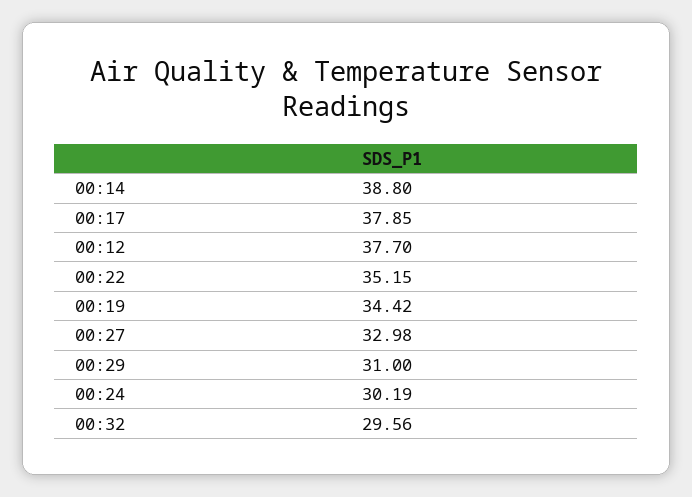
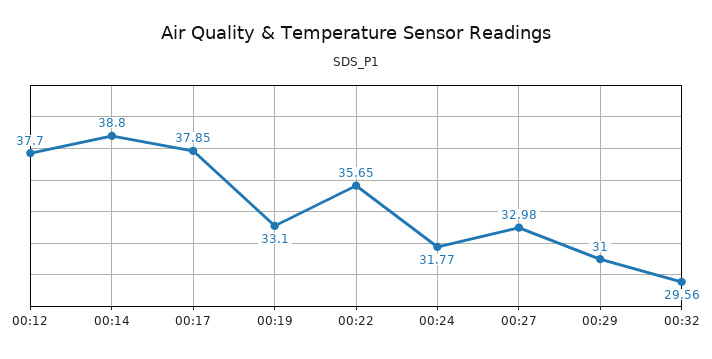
00:22: 35.15 -> 35.65
00:19: 34.42 -> 33.1
00:24: 30.19 -> 31.77

